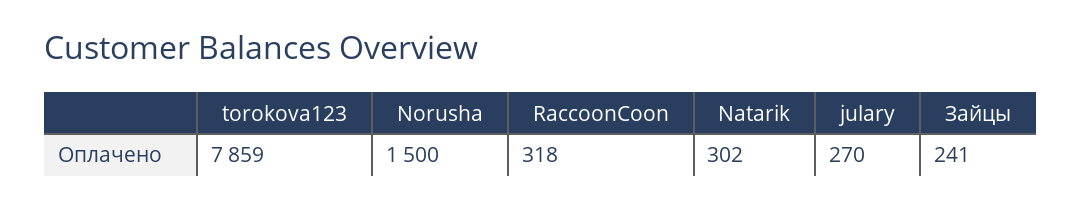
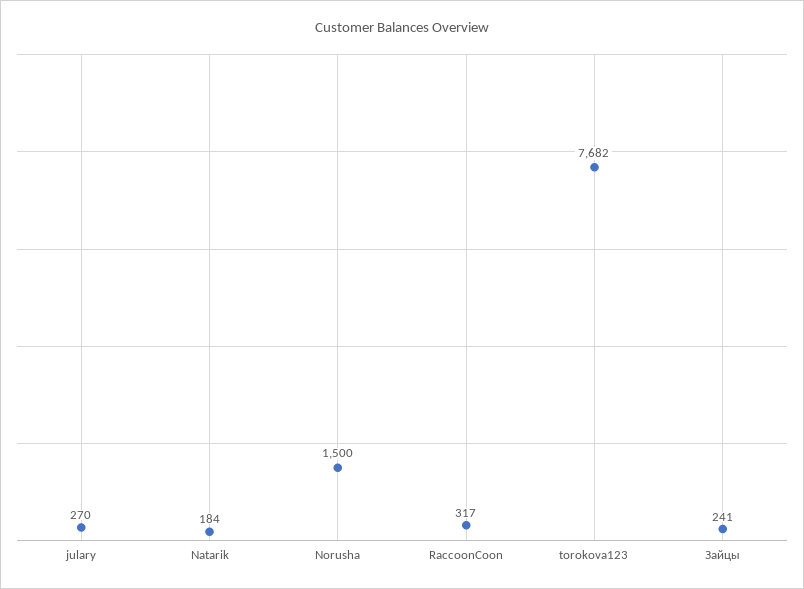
torokova123: 7859 -> 7682
RaccoonCoon: 318 -> 317
Natarik: 302 -> 184

